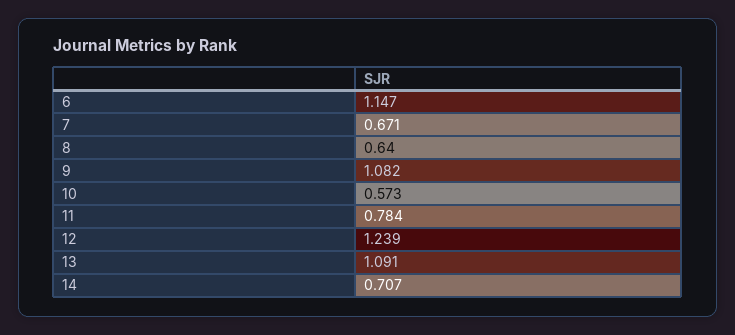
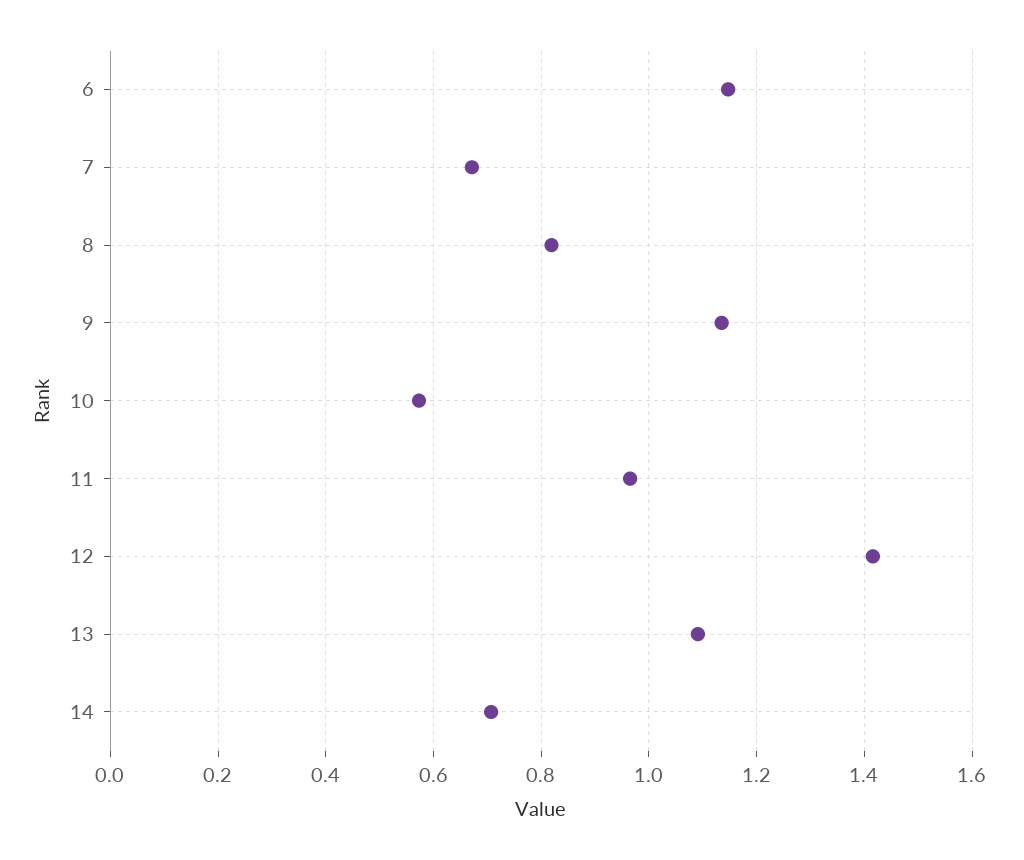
8: 0.64 -> 0.82
9: 1.082 -> 1.14
11: 0.784 -> 0.96
12: 1.239 -> 1.42

